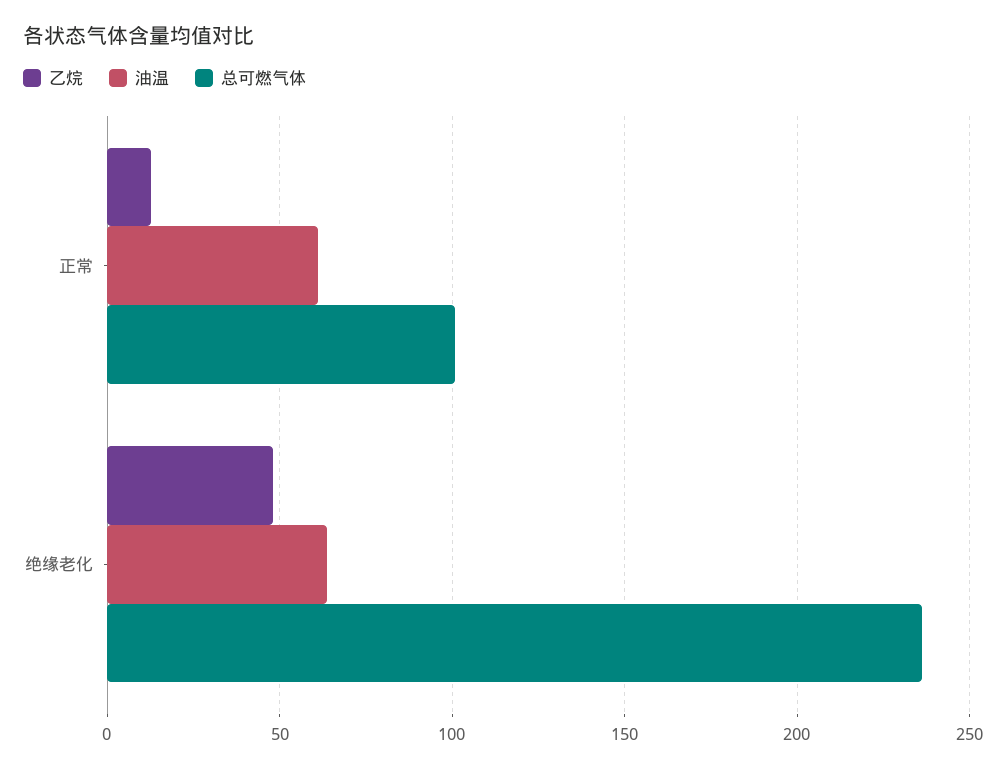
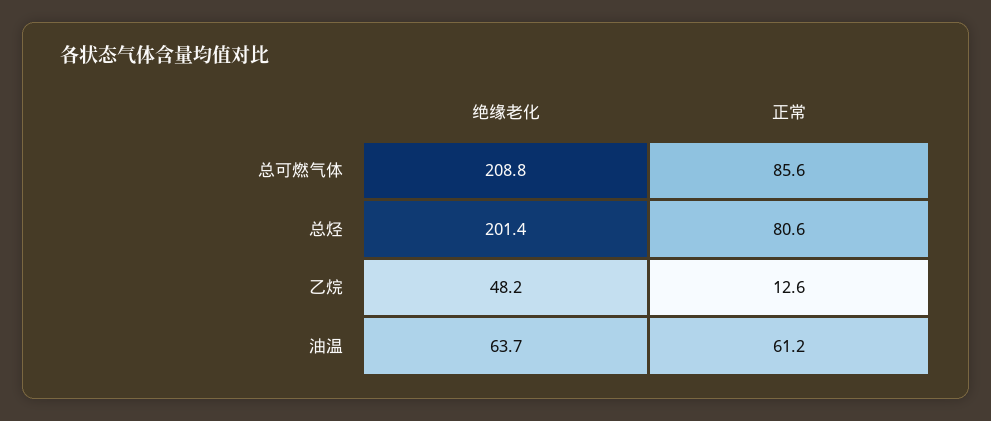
总可燃气体, 正常: 100 -> 85.6
总可燃气体, 绝缘老化: 235 -> 208.8
总烃, 绝缘老化: none -> 201.4
总烃, 正常: none -> 80.6

